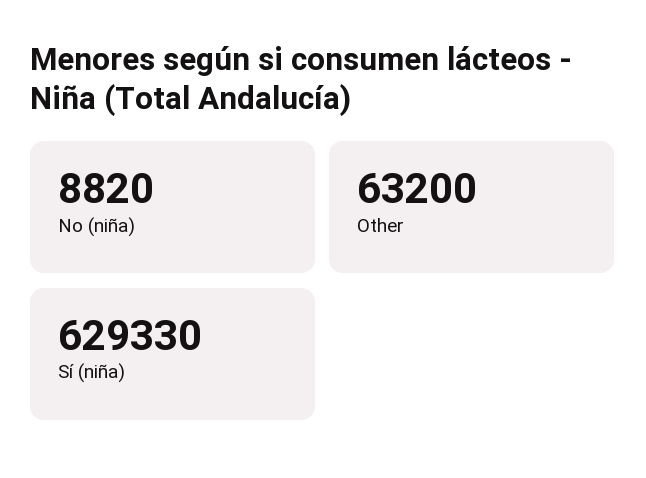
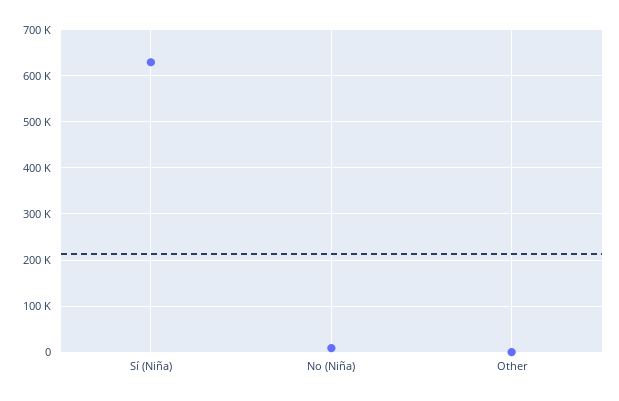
Other: 63200 -> 0

